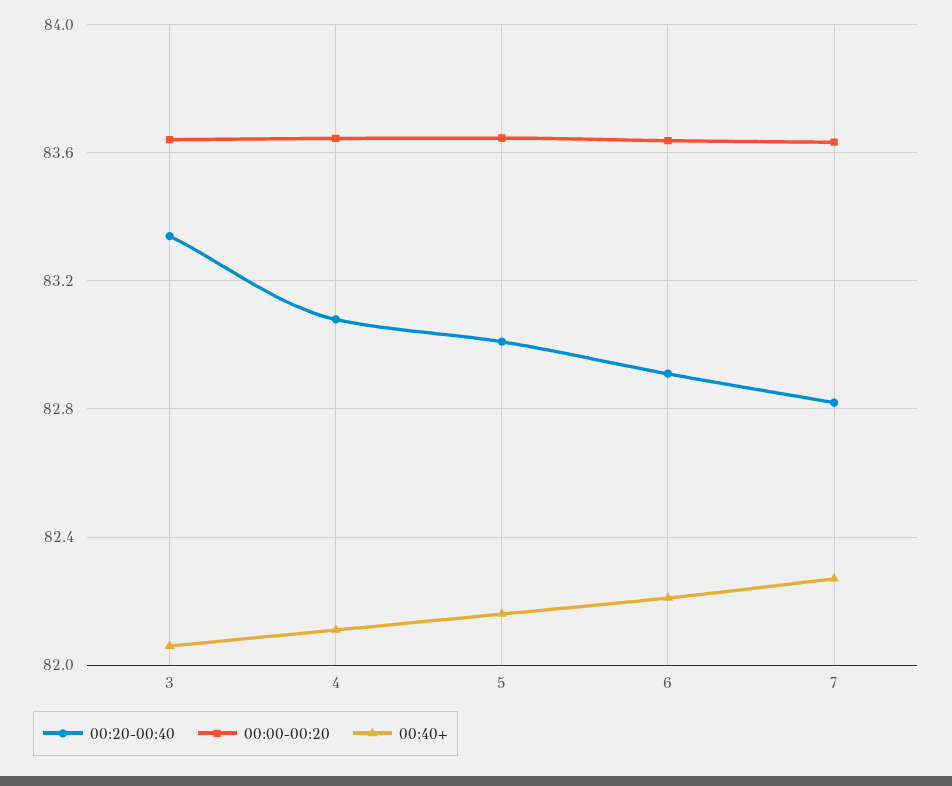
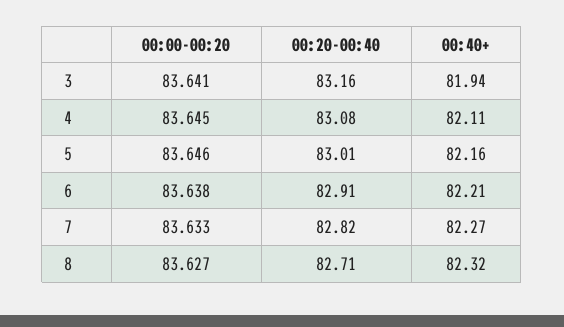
00:20-00:40, 3: 83.35 -> 83.16
00:40+, 3: 82.05 -> 81.94
00:00-00:20, 8: none -> 83.627
00:20-00:40, 8: none -> 82.71
00:40+, 8: none -> 82.32

